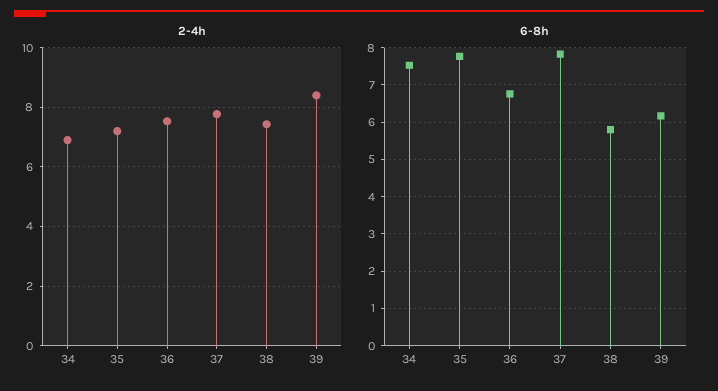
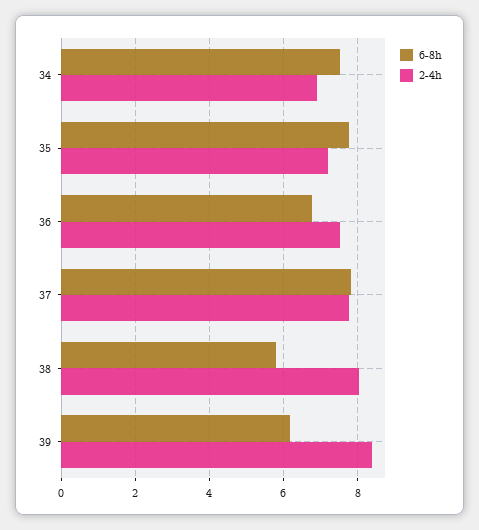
2-4h, 38: 7.5 -> 8

